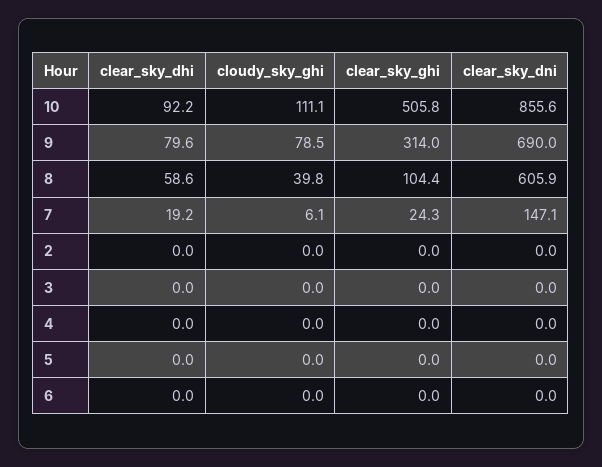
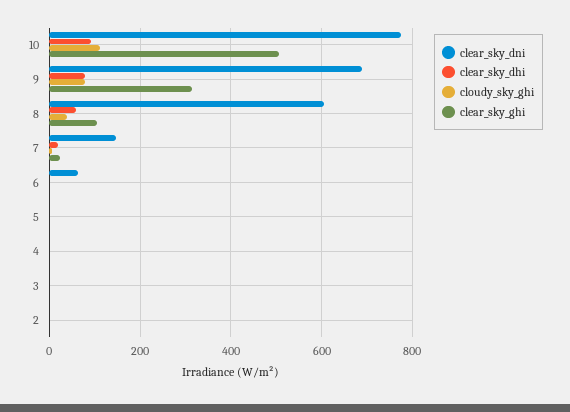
clear_sky_dni, 10: 855.6 -> 780
clear_sky_dni, 6: 0 -> 60

